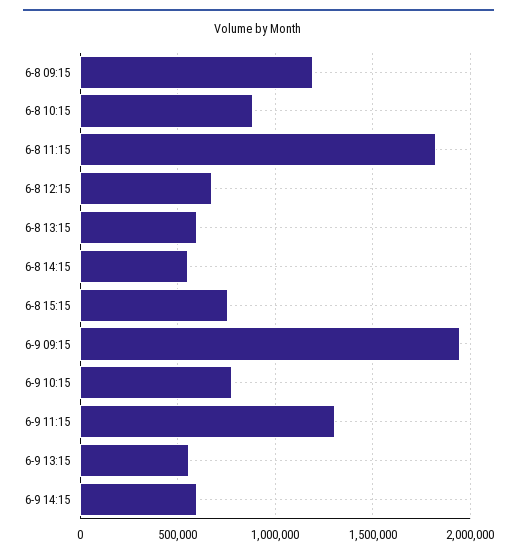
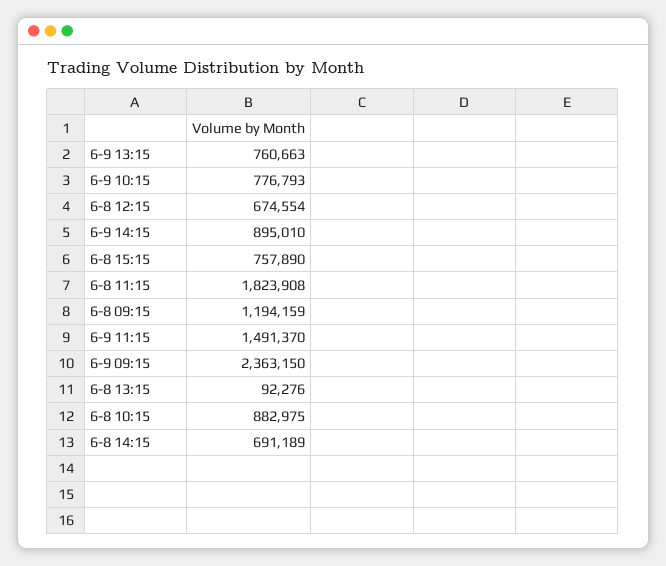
6-8 13:15: 600000 -> 92276
6-8 14:15: 550000 -> 691189
6-9 09:15: 1950000 -> 2363150
6-9 11:15: 1300000 -> 1491370
6-9 13:15: 550000 -> 760663
6-9 14:15: 600000 -> 895010

